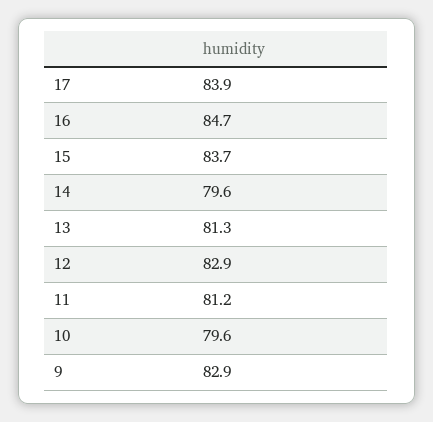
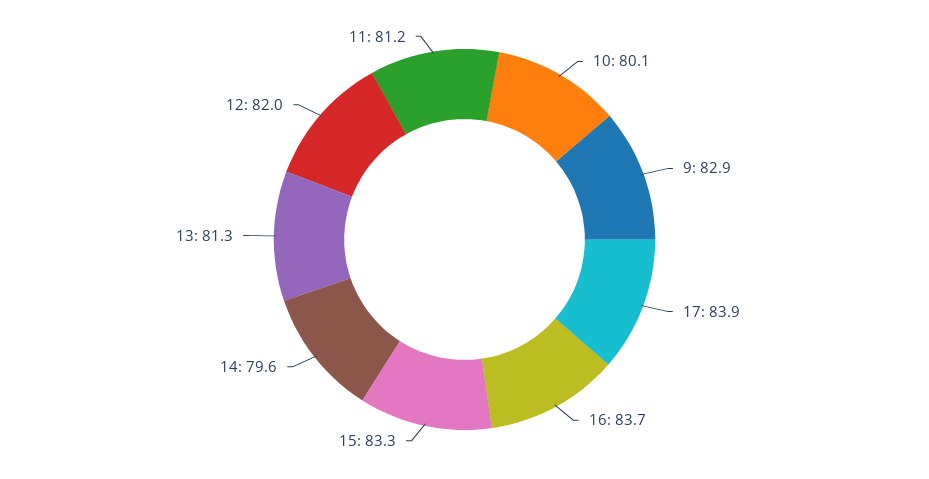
16: 84.7 -> 83.7
15: 83.7 -> 83.3
12: 82.9 -> 82
10: 79.6 -> 80.1

